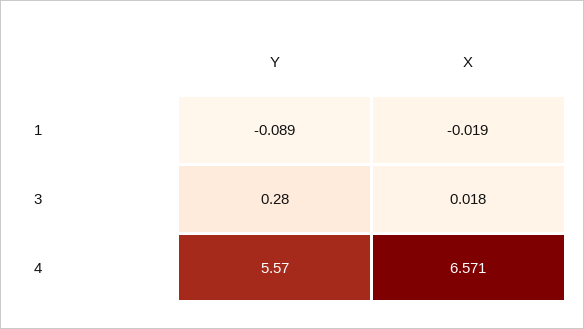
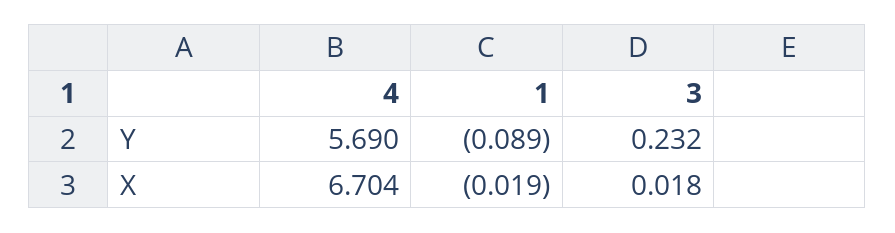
Y, 3: 0.28 -> 0.232
Y, 4: 5.57 -> 5.69
X, 4: 6.571 -> 6.704

